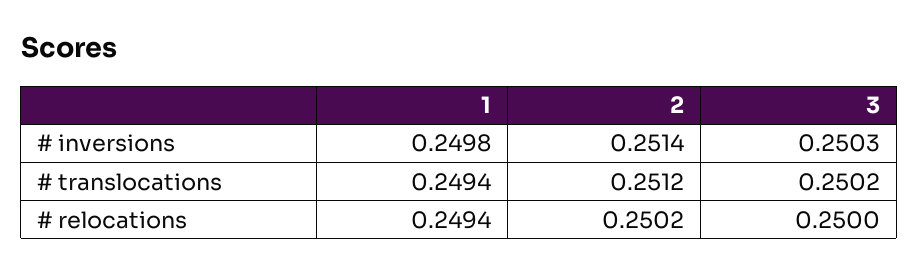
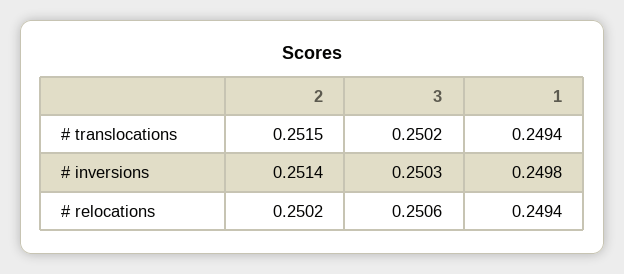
2, # translocations: 0.2512 -> 0.2515
3, # relocations: 0.25 -> 0.2506

